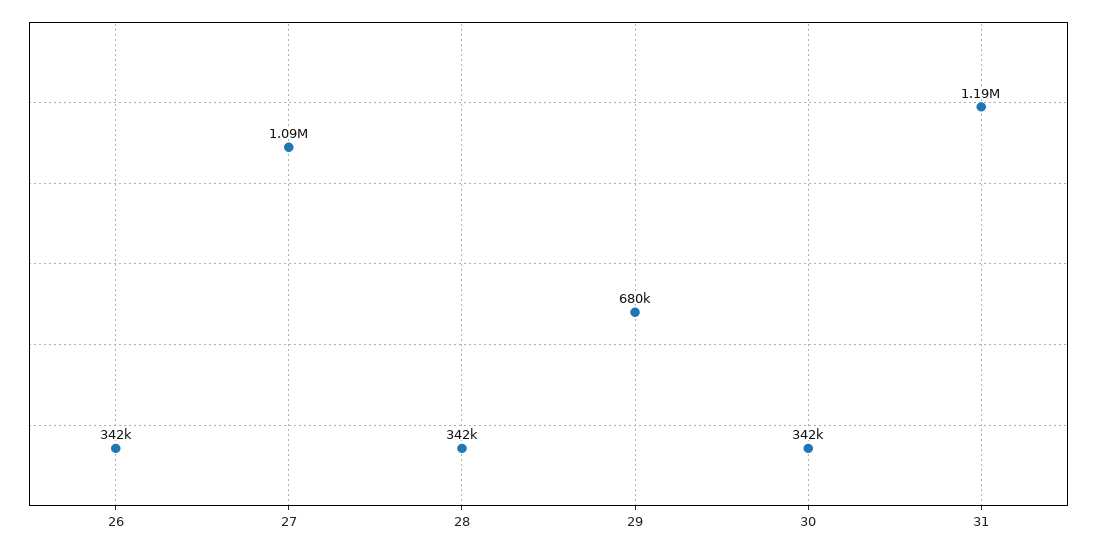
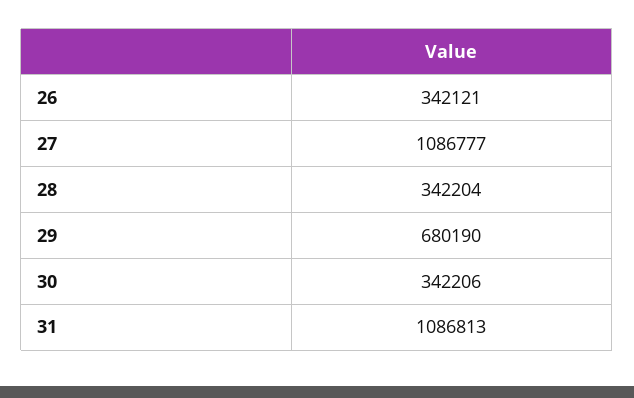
31: 1190000 -> 1086813

